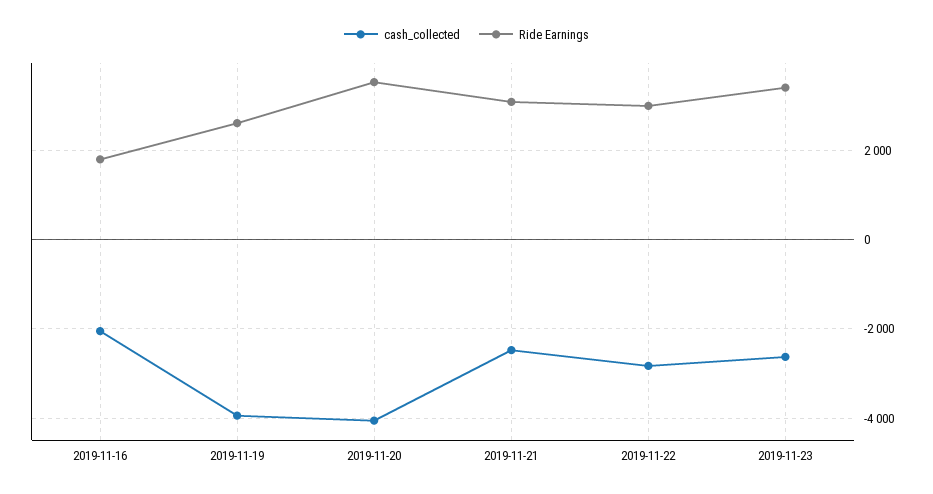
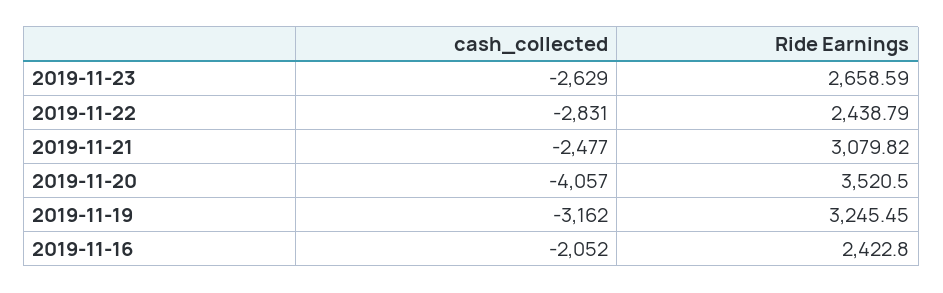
Ride Earnings, 2019-11-16: 1800 -> 2422.8
cash_collected, 2019-11-19: -4000 -> -3162
Ride Earnings, 2019-11-19: 2600 -> 3245.45
Ride Earnings, 2019-11-22: 3000 -> 2438.79
Ride Earnings, 2019-11-23: 3400 -> 2658.59

